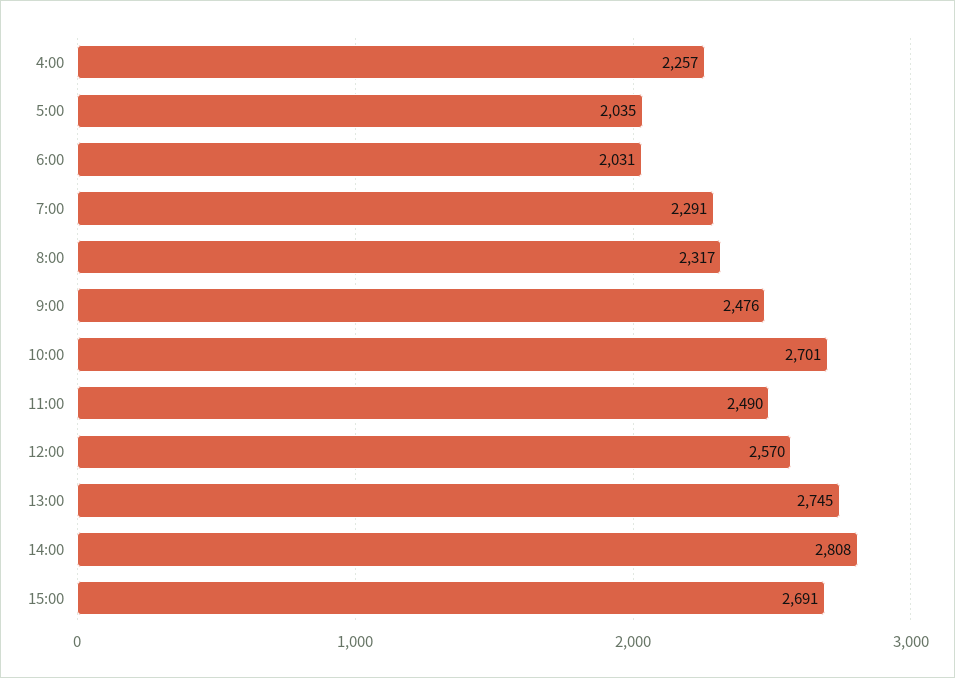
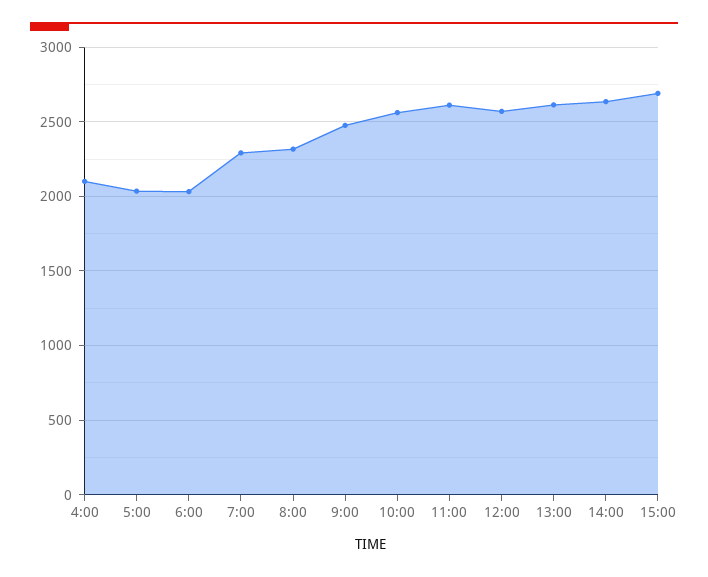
4:00: 2257 -> 2100
10:00: 2701 -> 2550
11:00: 2490 -> 2600
13:00: 2745 -> 2600
14:00: 2808 -> 2650

